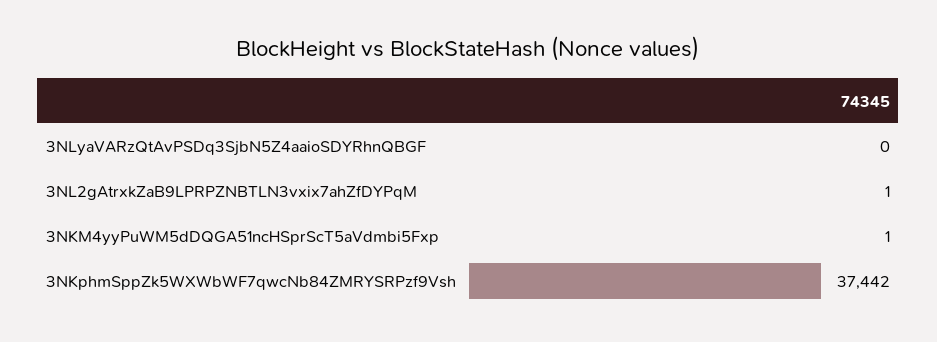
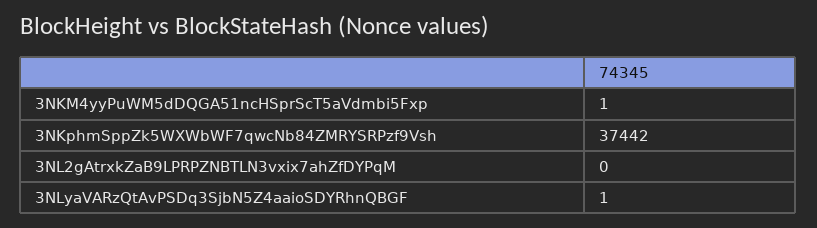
3NLyaVARzQtAvPSDq3SjbN5Z4aaioSDYRhnQBGF: 0 -> 1
3NL2gAtrxkZaB9LPRPZNBTLN3vxix7ahZfDYPqM: 1 -> 0

